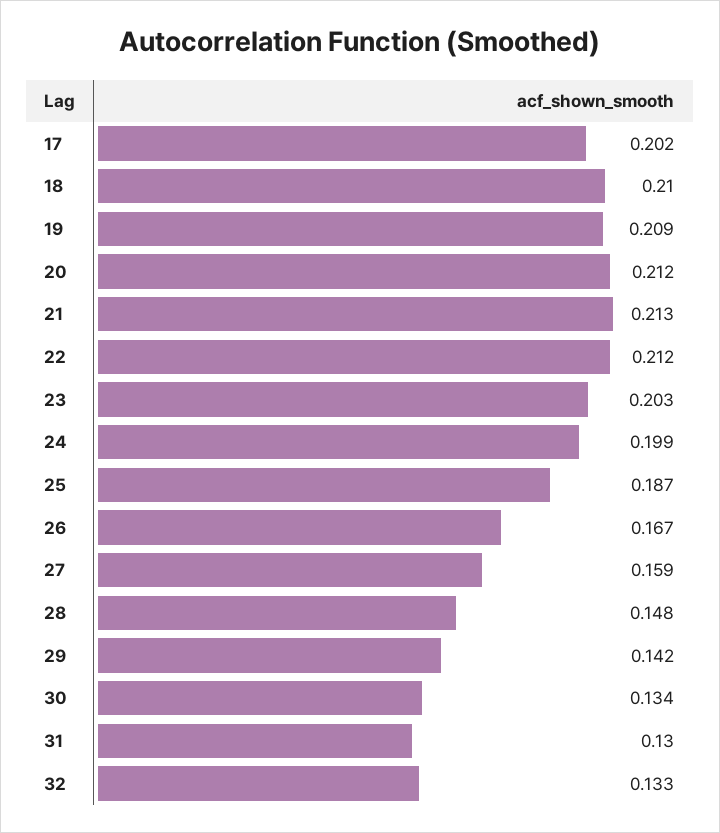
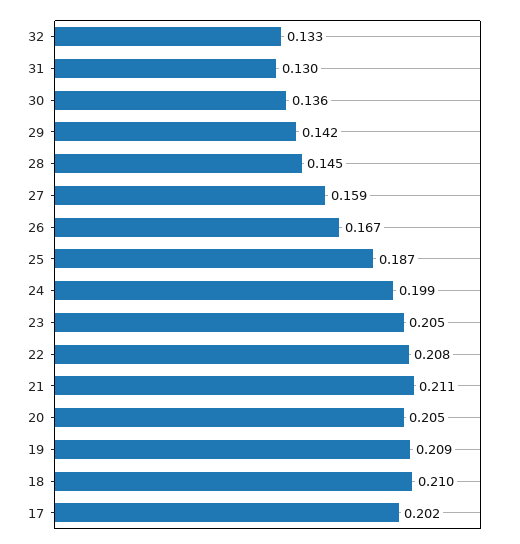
20: 0.212 -> 0.205
21: 0.213 -> 0.211
22: 0.212 -> 0.208
23: 0.203 -> 0.205
28: 0.148 -> 0.145
30: 0.134 -> 0.136

